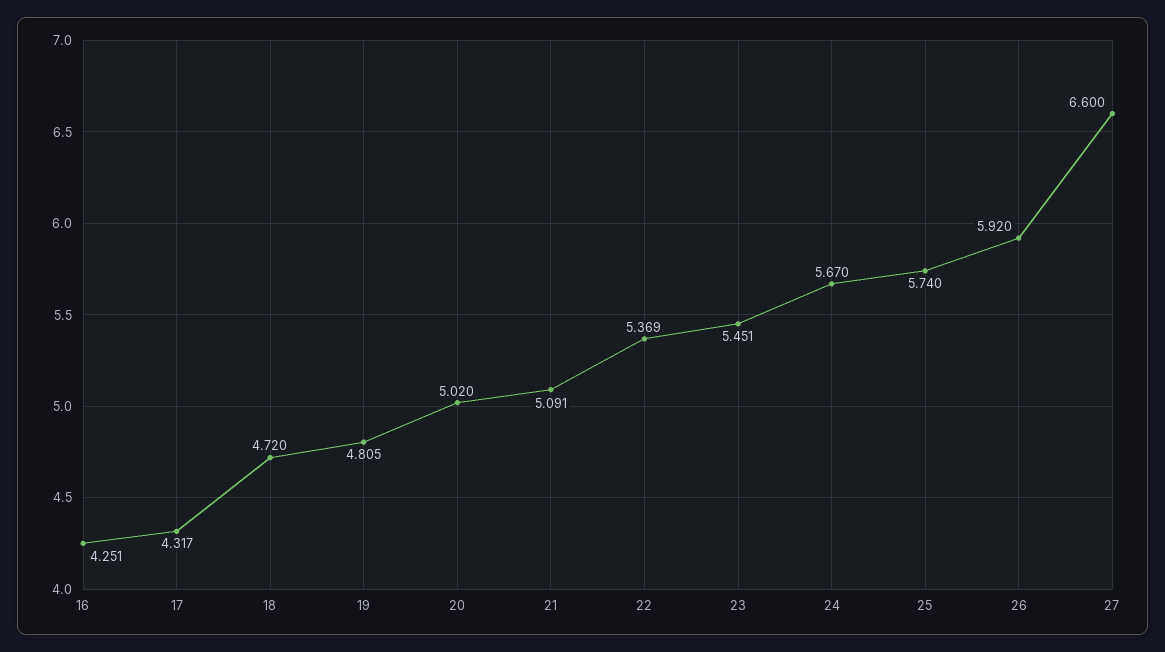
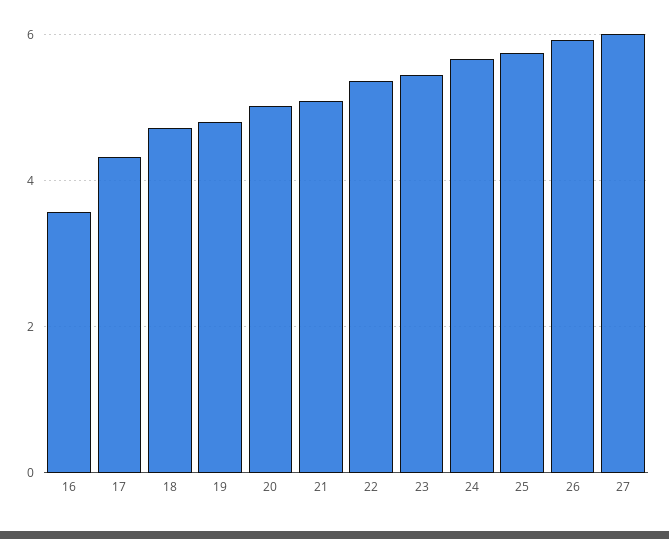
16: 4.251 -> 3.6
27: 6.6 -> 6

